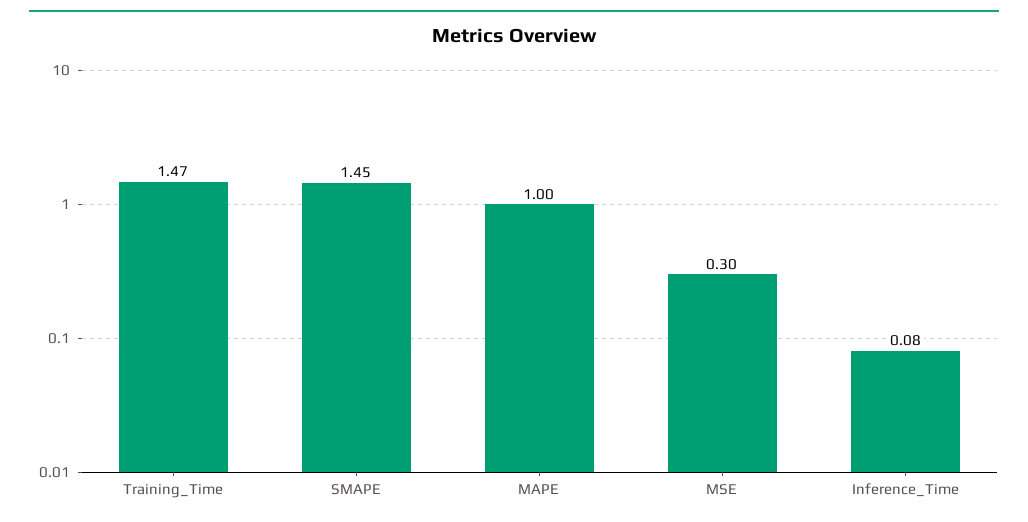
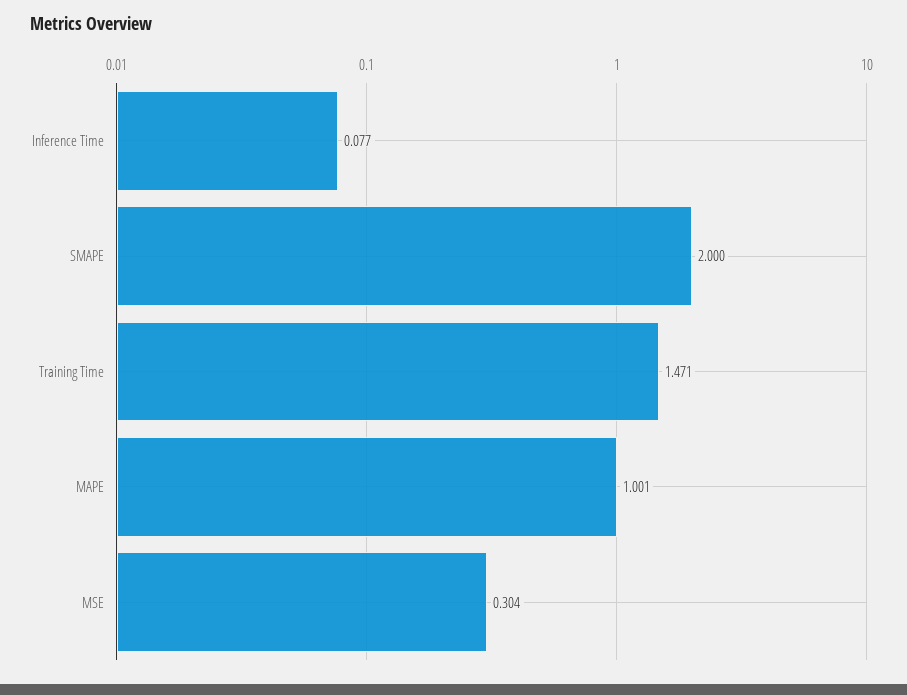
SMAPE: 1.45 -> 2

